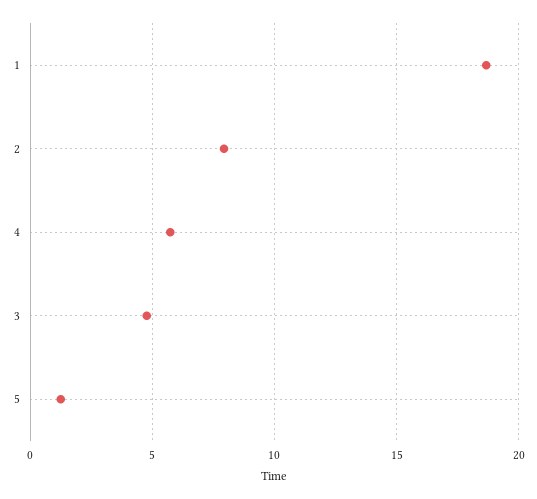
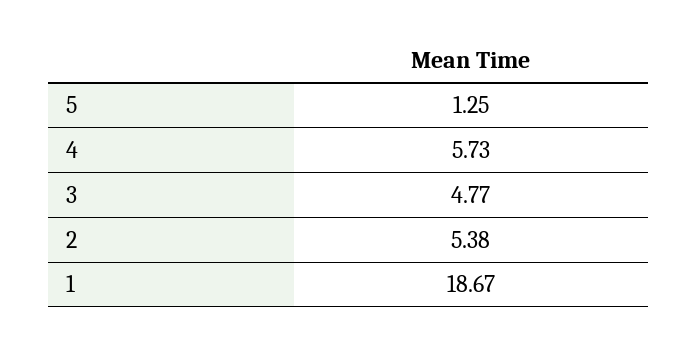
2: 8 -> 5.38

